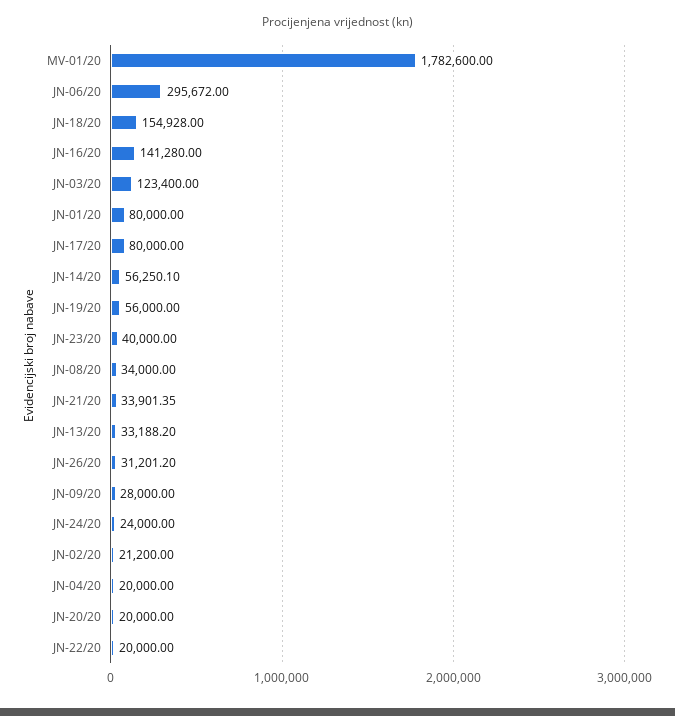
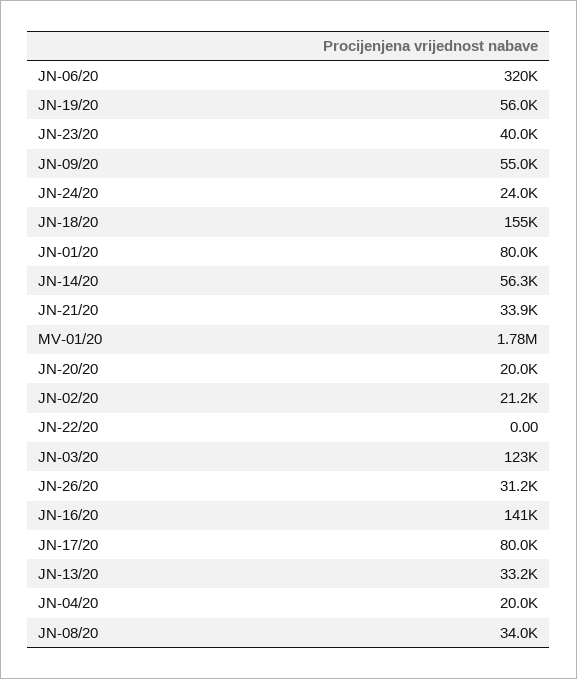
JN-06/20: 295672 -> 320000
JN-09/20: 28000 -> 55000
JN-22/20: 20000 -> 0

